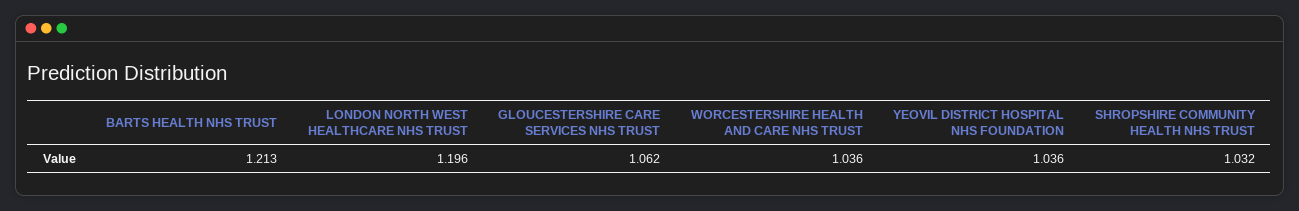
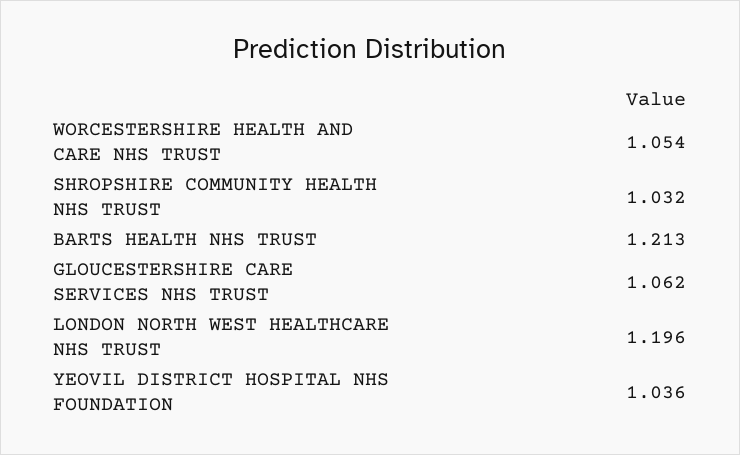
WORCESTERSHIRE HEALTH AND CARE NHS TRUST: 1.036 -> 1.054

